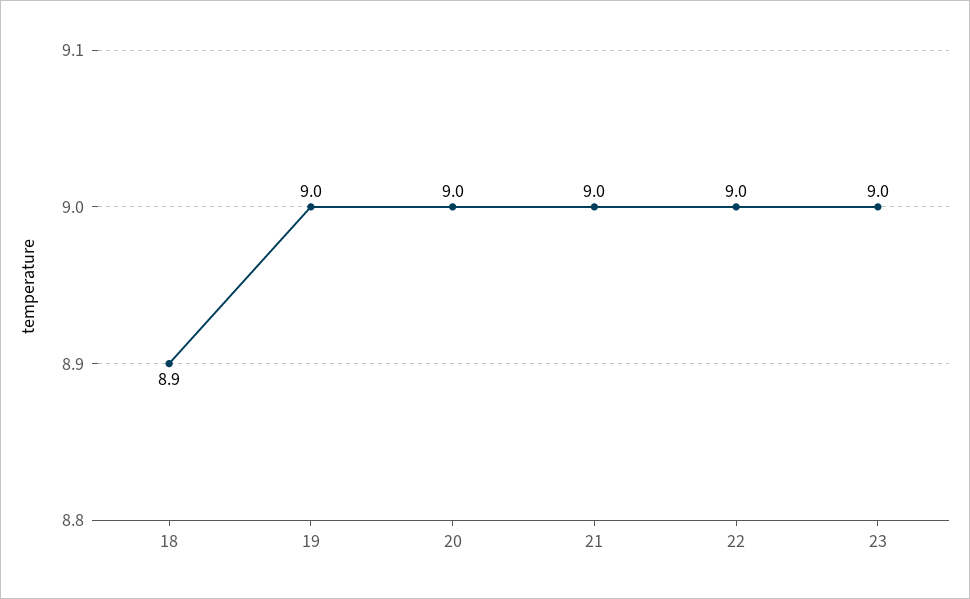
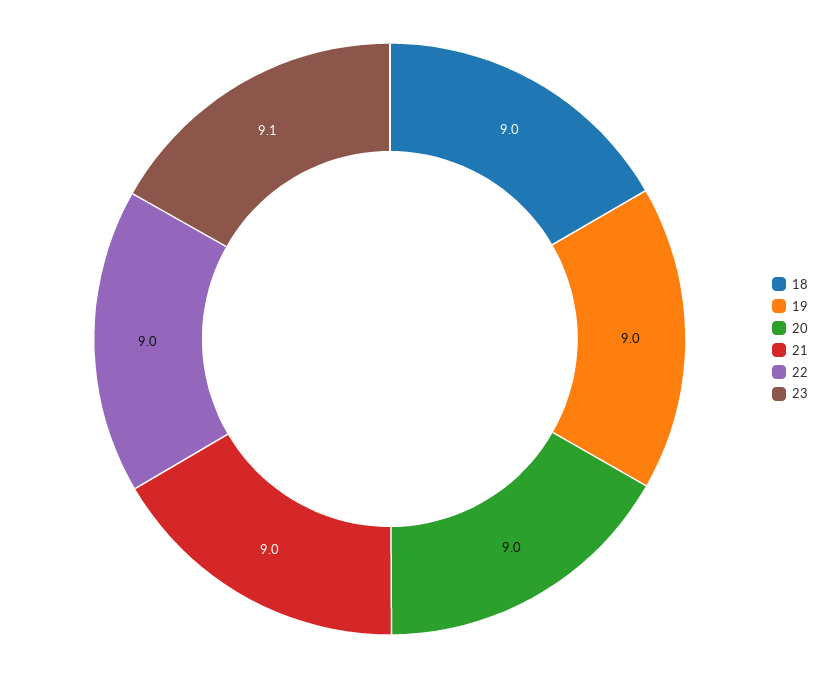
18: 8.9 -> 9
23: 9 -> 9.1

